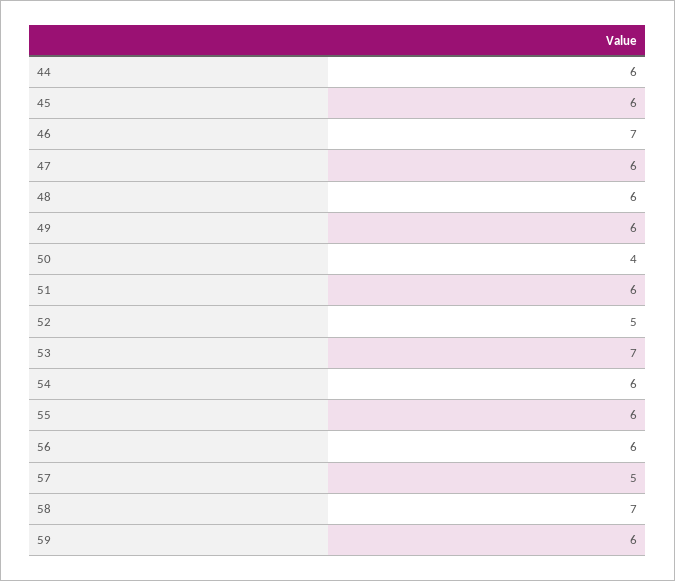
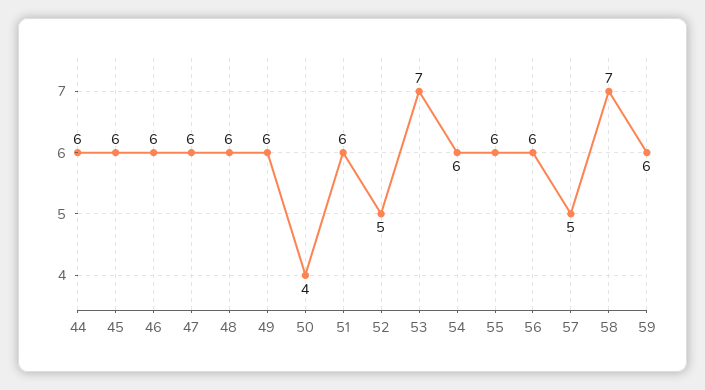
46: 7 -> 6

